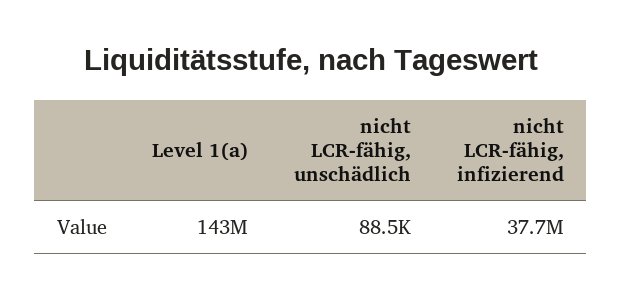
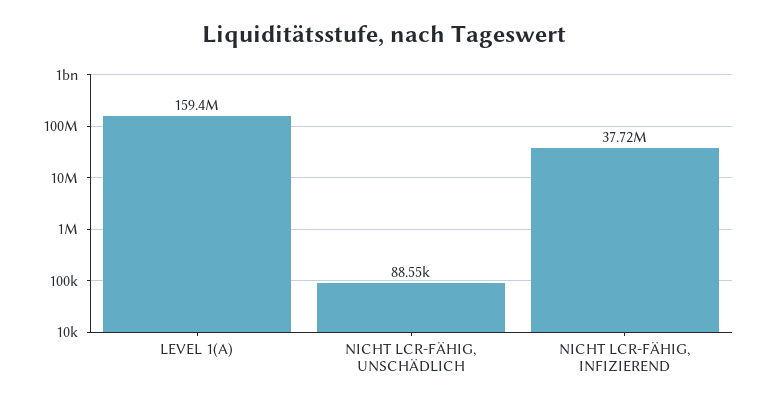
Level 1(a): 143000000 -> 159400000

